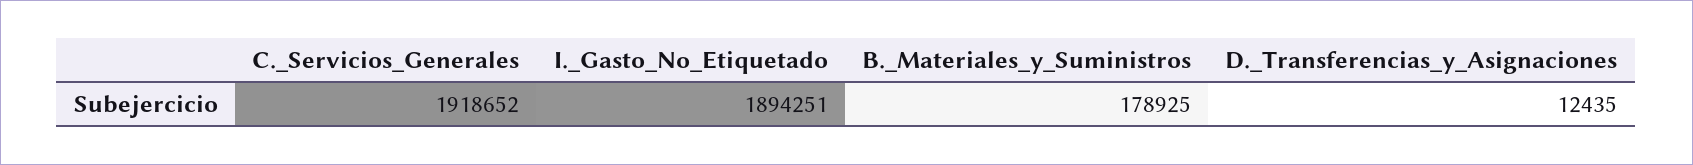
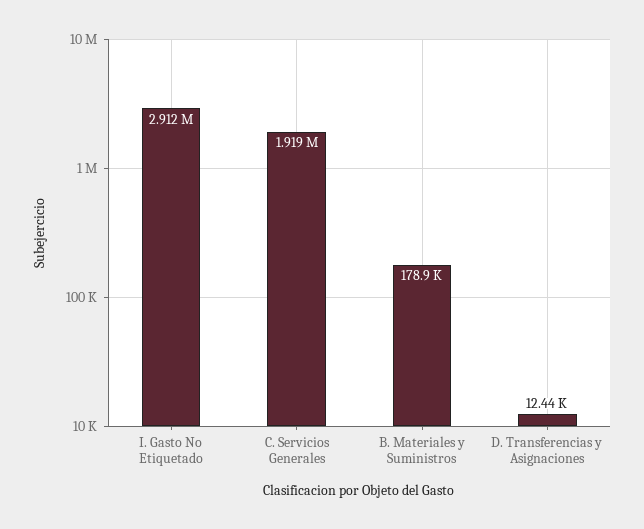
I._Gasto_No_Etiquetado: 1894251 -> 2912000

